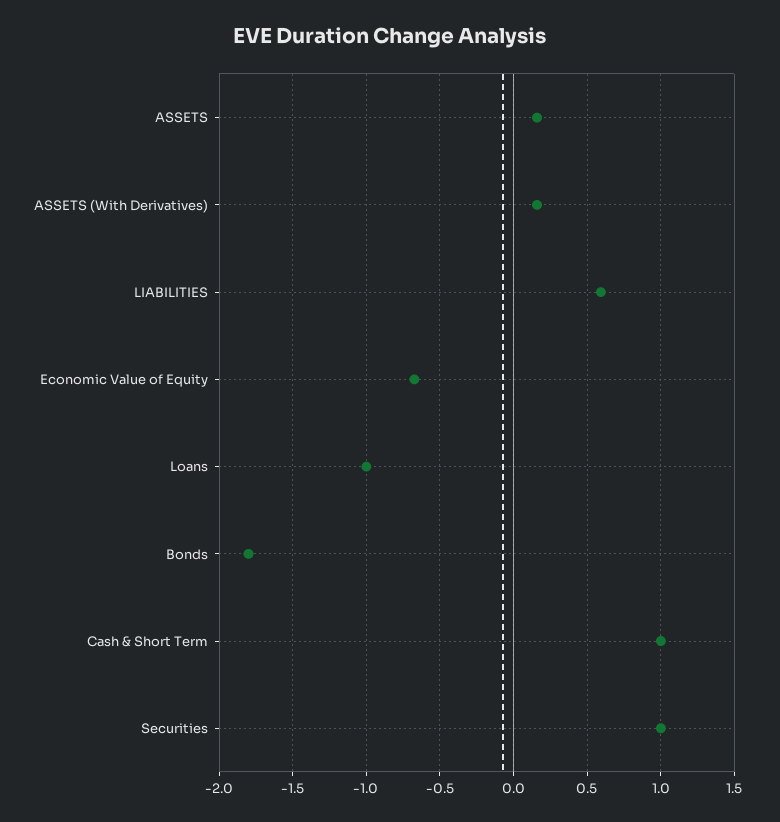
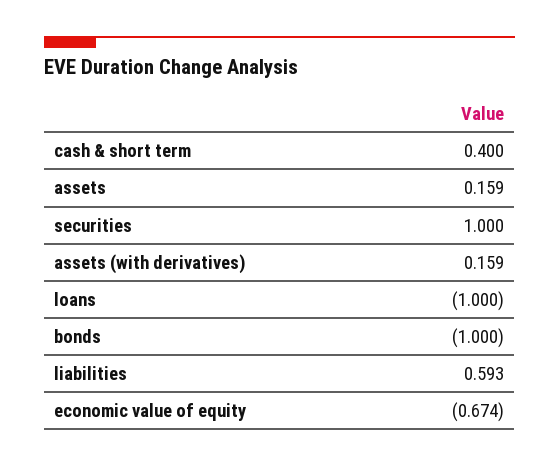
Bonds: -1.8 -> -1
Cash & Short Term: 1 -> 0.4

